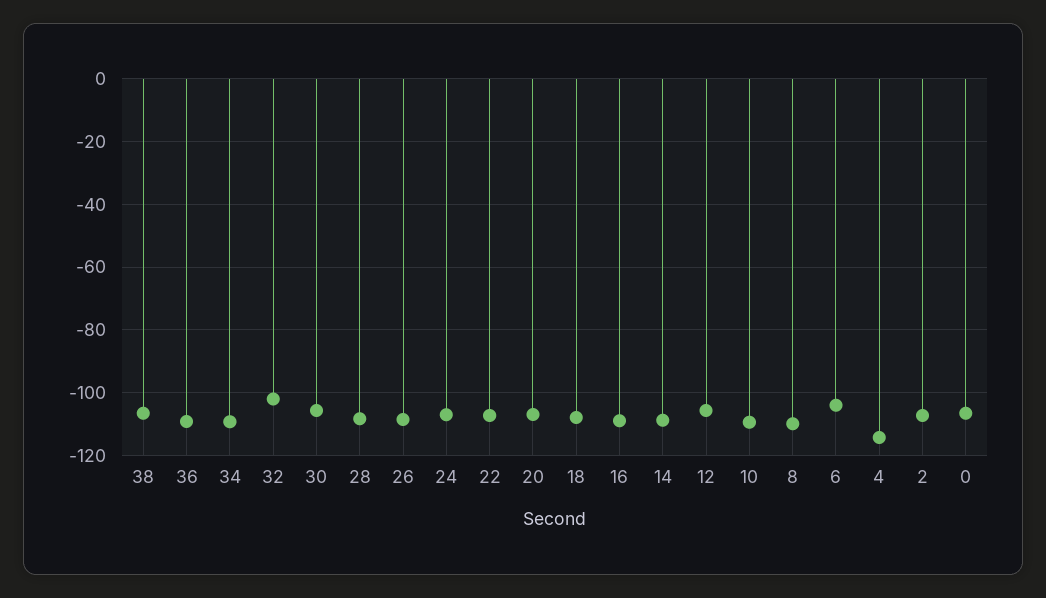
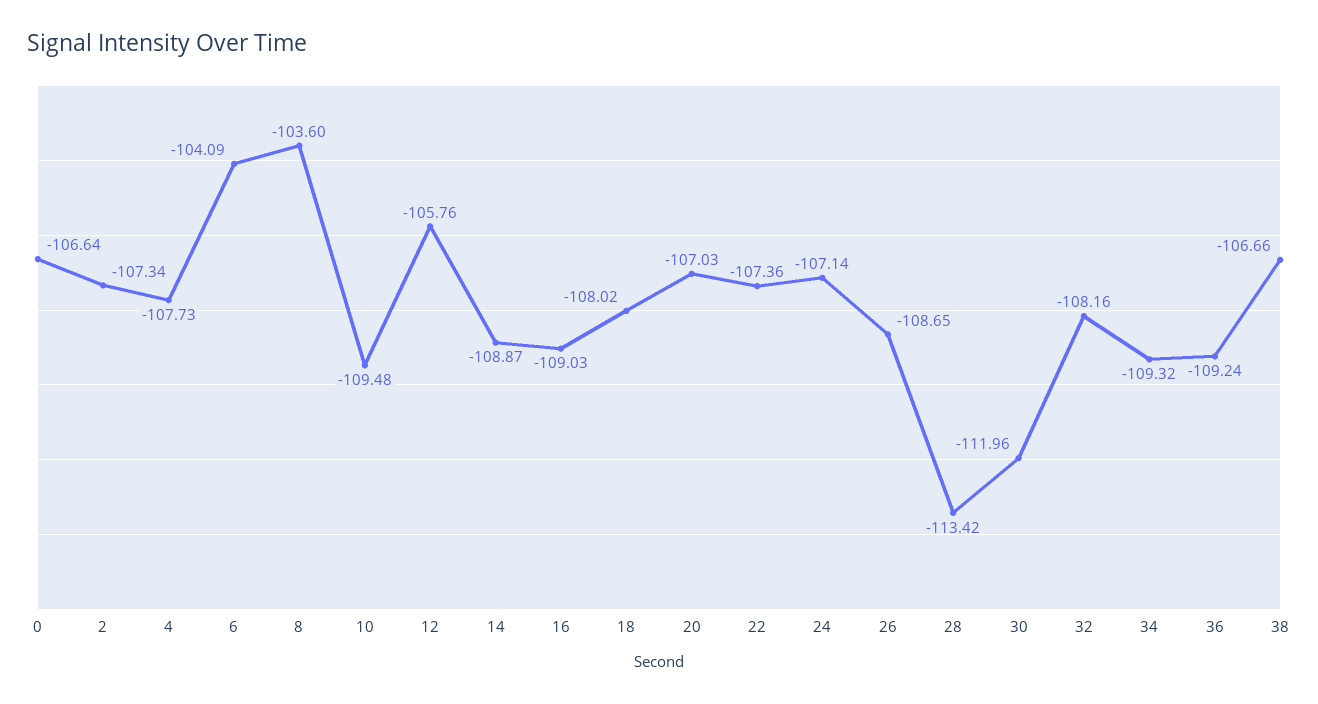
32: -102 -> -108.16
30: -106 -> -111.96
28: -108 -> -113.42
8: -110 -> -103.6
4: -114 -> -107.73

